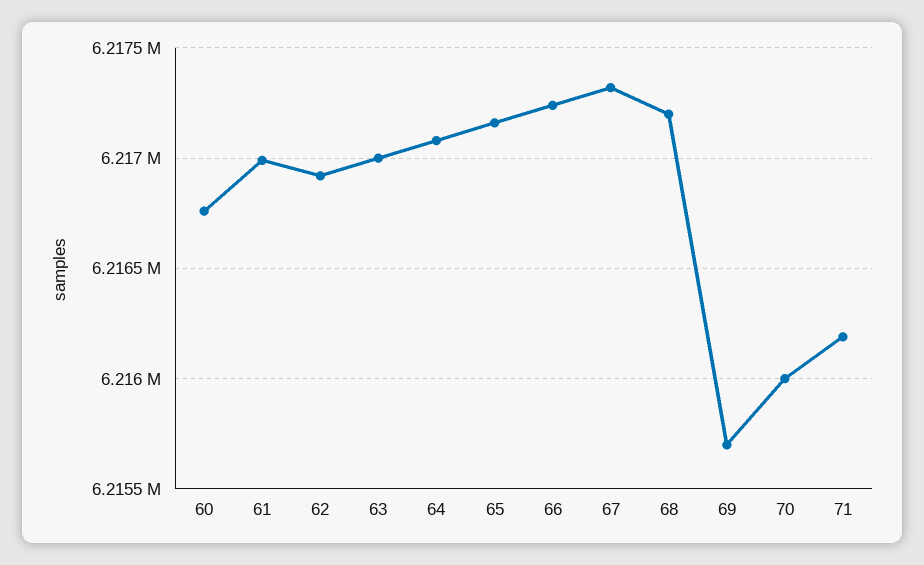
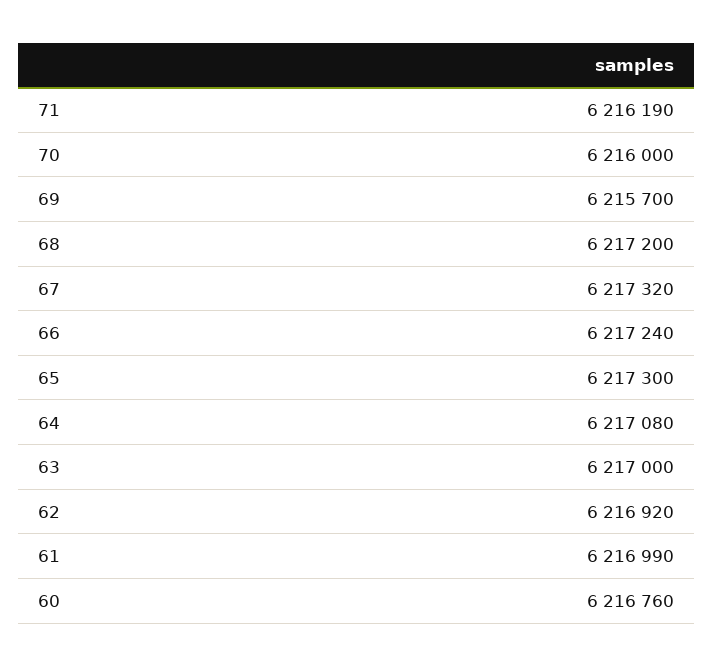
65: 6217150 -> 6217300

